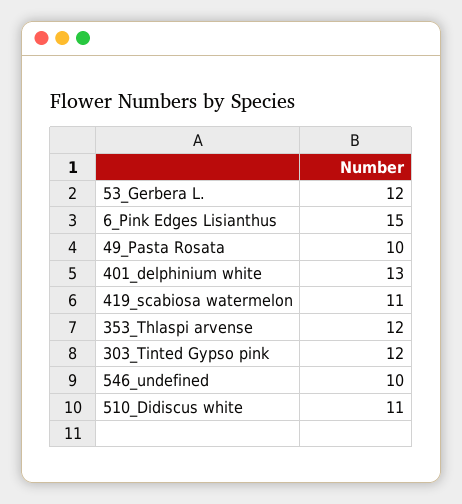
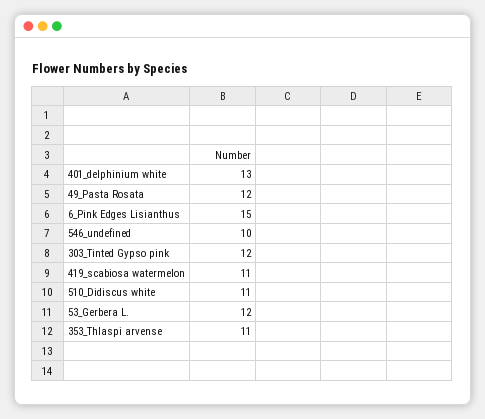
49_Pasta Rosata: 10 -> 12
353_Thlaspi arvense: 12 -> 11

